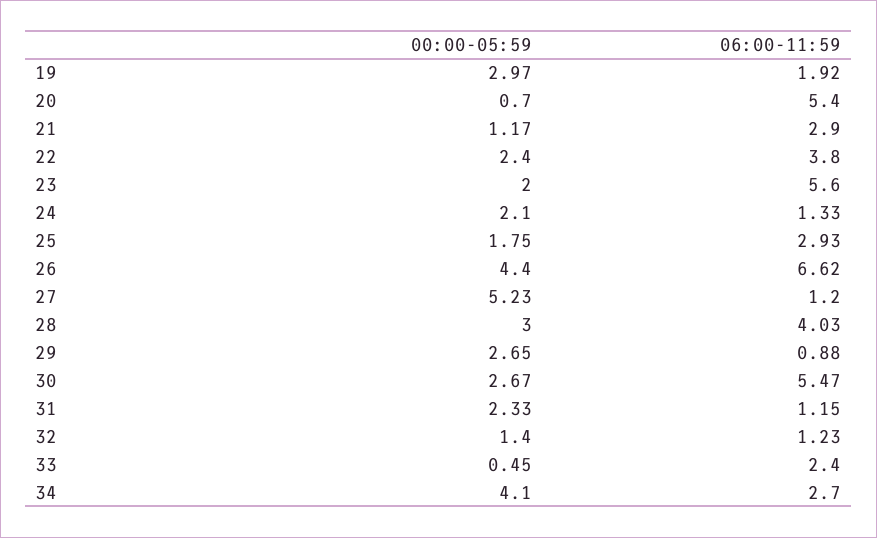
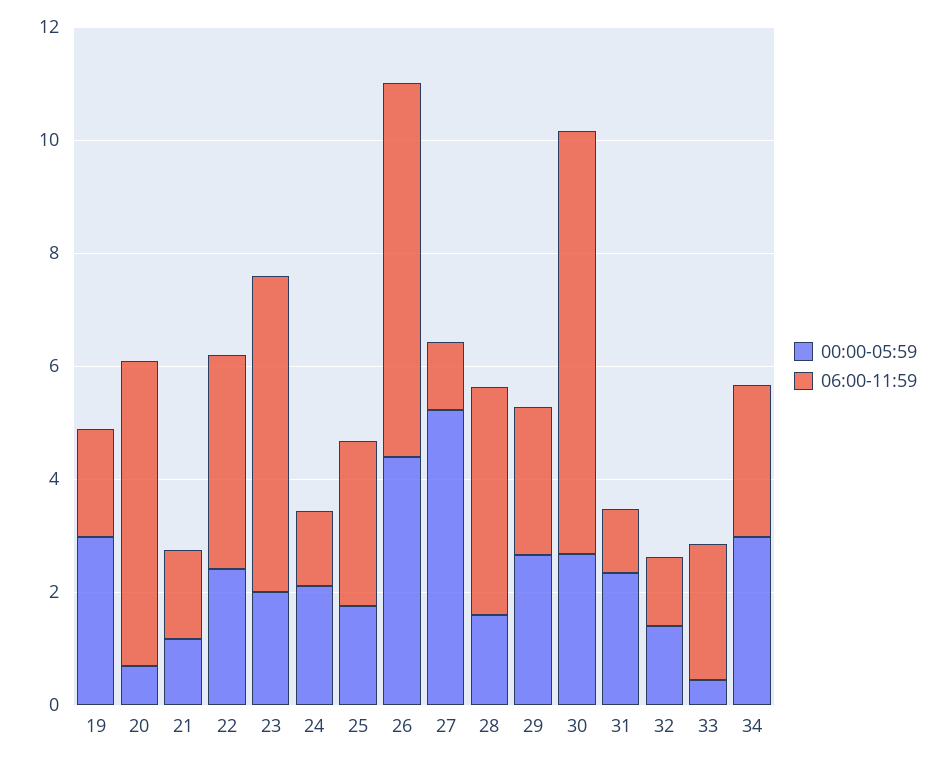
06:00-11:59, 21: 2.9 -> 1.5
00:00-05:59, 28: 3 -> 1.5
06:00-11:59, 29: 0.88 -> 2.5
06:00-11:59, 30: 5.47 -> 7.5
00:00-05:59, 34: 4.1 -> 3

